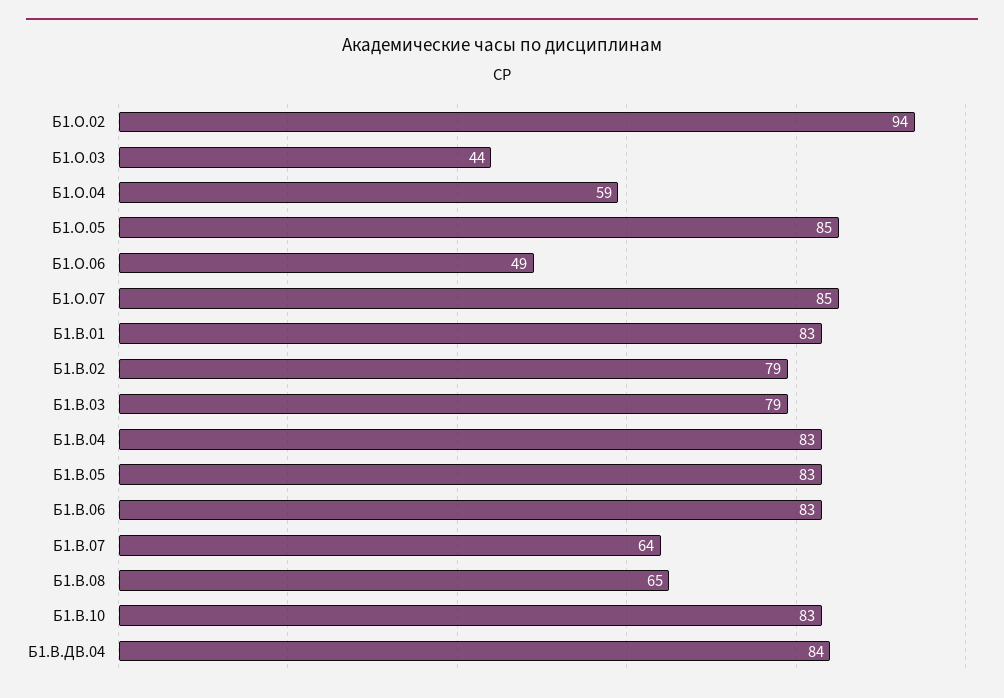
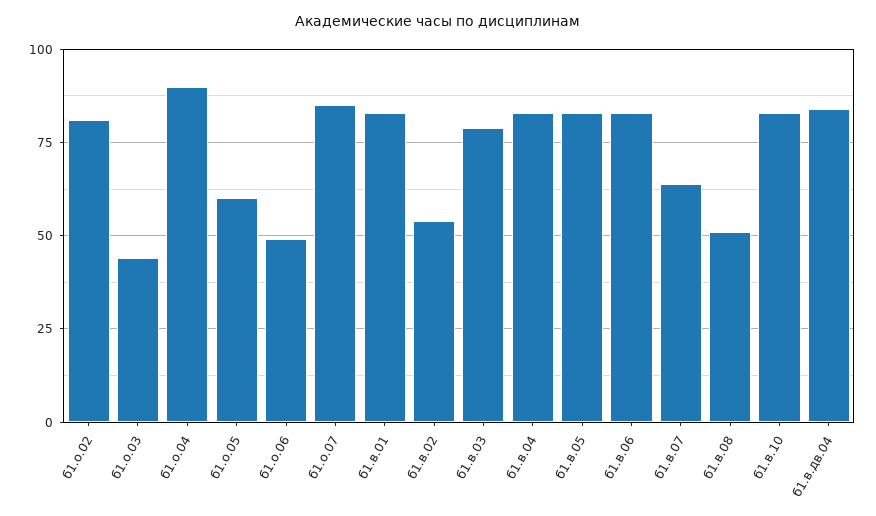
Б1.О.02: 94 -> 80
Б1.О.04: 59 -> 90
Б1.О.05: 85 -> 60
Б1.В.02: 79 -> 55
Б1.В.08: 65 -> 50

